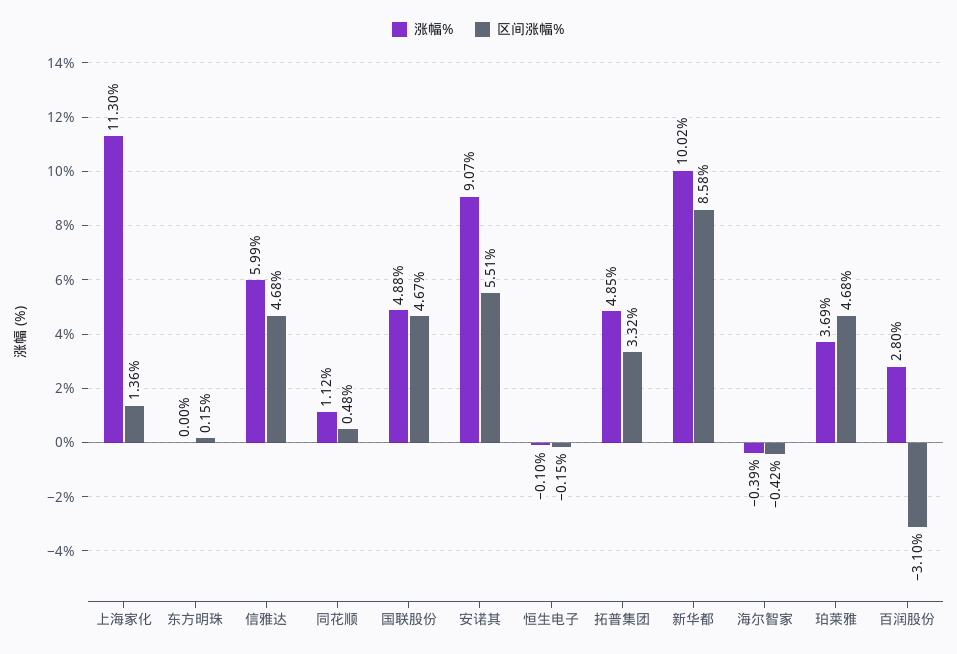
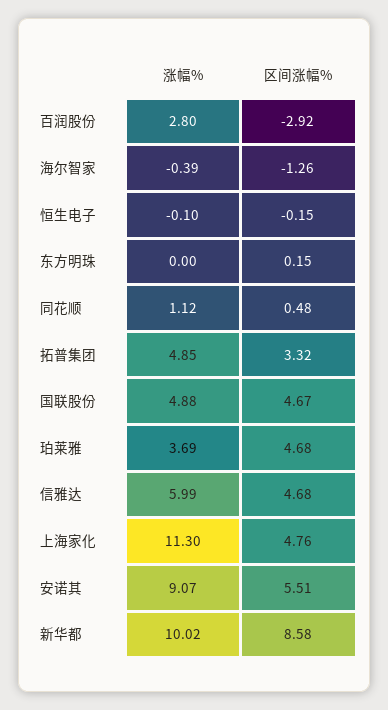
区间涨幅%, 上海家化: 1.36 -> 4.76
区间涨幅%, 海尔智家: -0.42 -> -1.26
区间涨幅%, 百润股份: -3.1 -> -2.92

